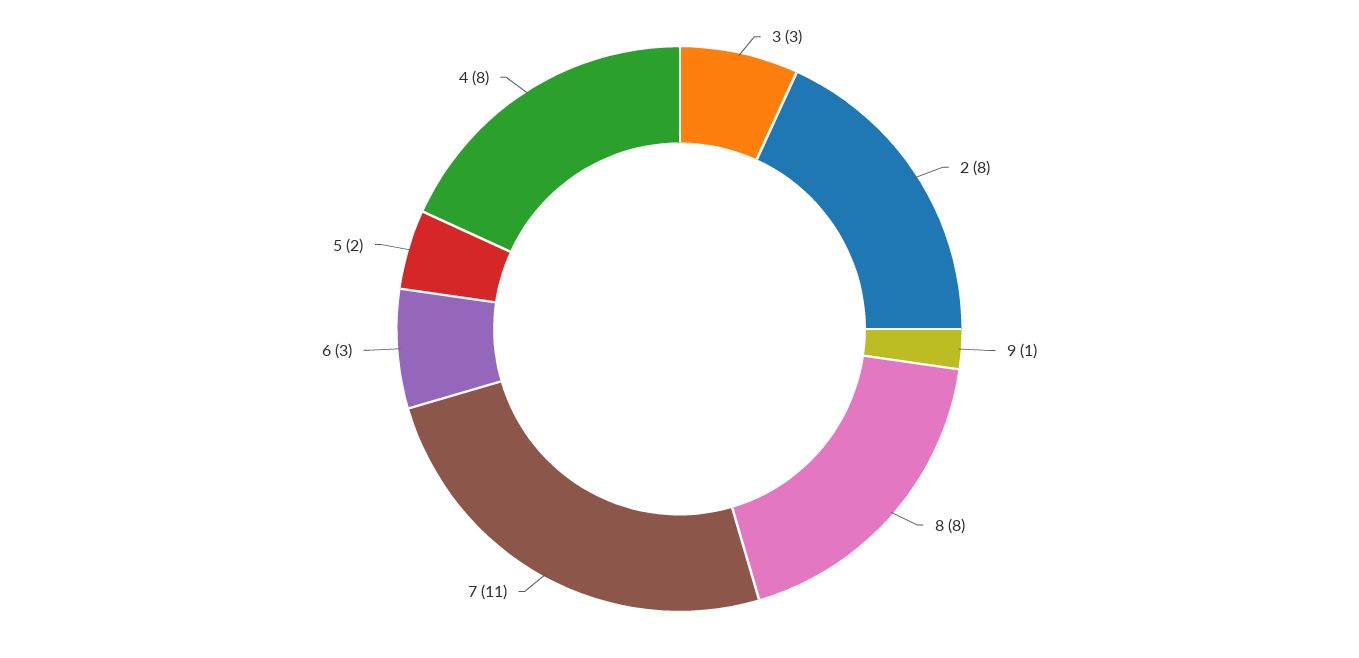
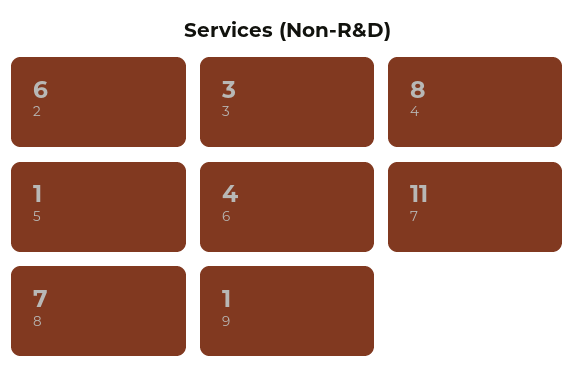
2: 8 -> 6
8: 8 -> 7
6: 3 -> 4
5: 2 -> 1

